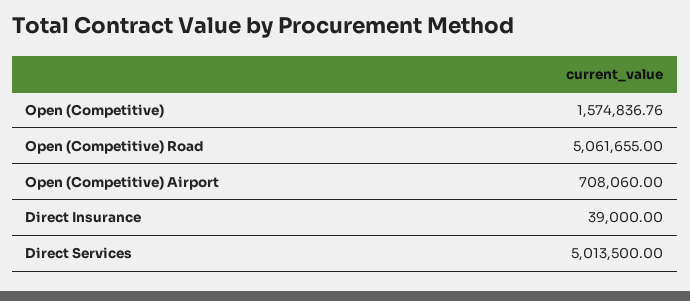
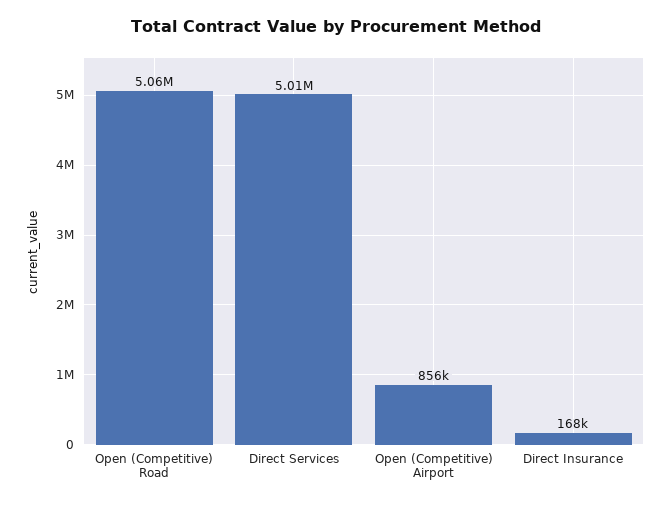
Open (Competitive): 1574836.76 -> none
Open (Competitive) Airport: 708060 -> 856000
Direct Insurance: 39000 -> 168000

